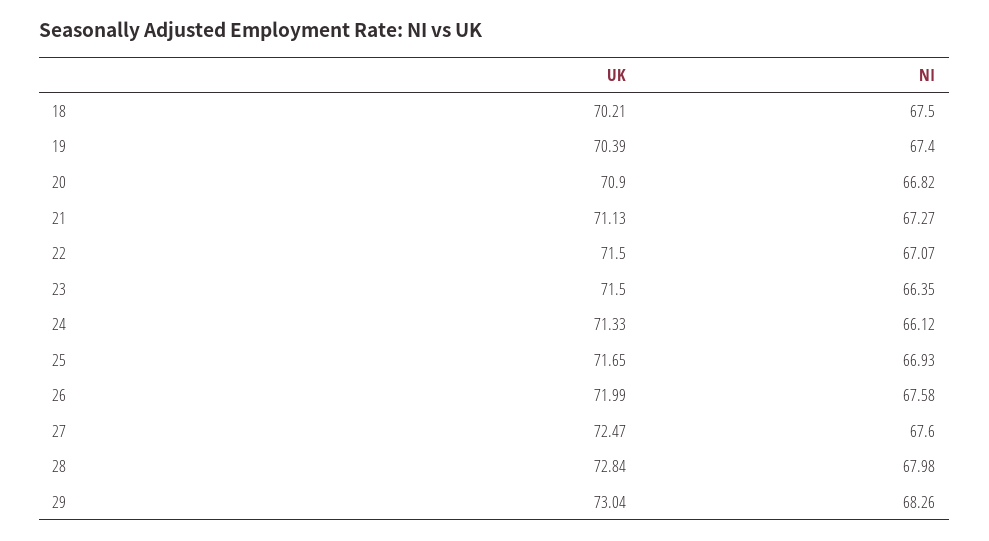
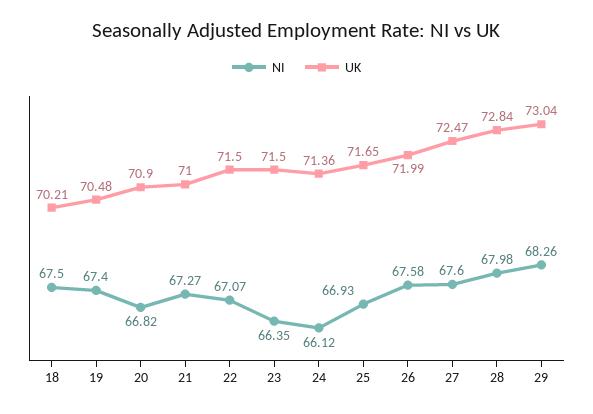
UK, 19: 70.39 -> 70.48
UK, 21: 71.13 -> 71
UK, 24: 71.33 -> 71.36

